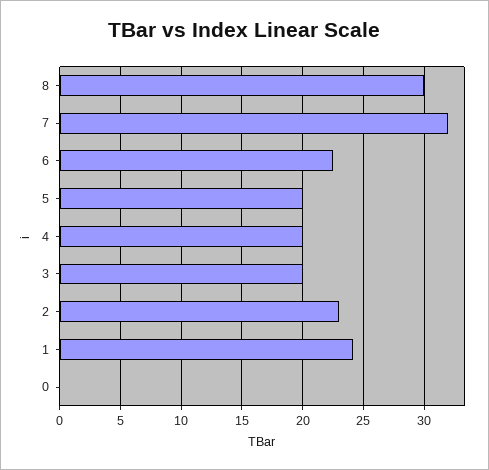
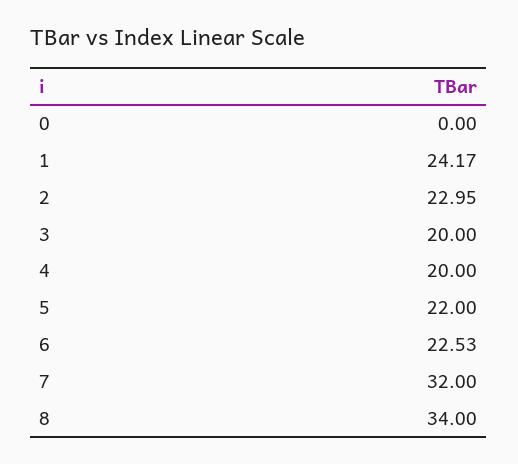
8: 30 -> 34
5: 20 -> 22

